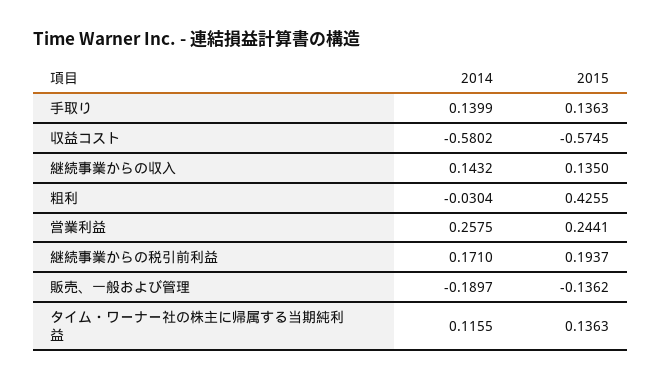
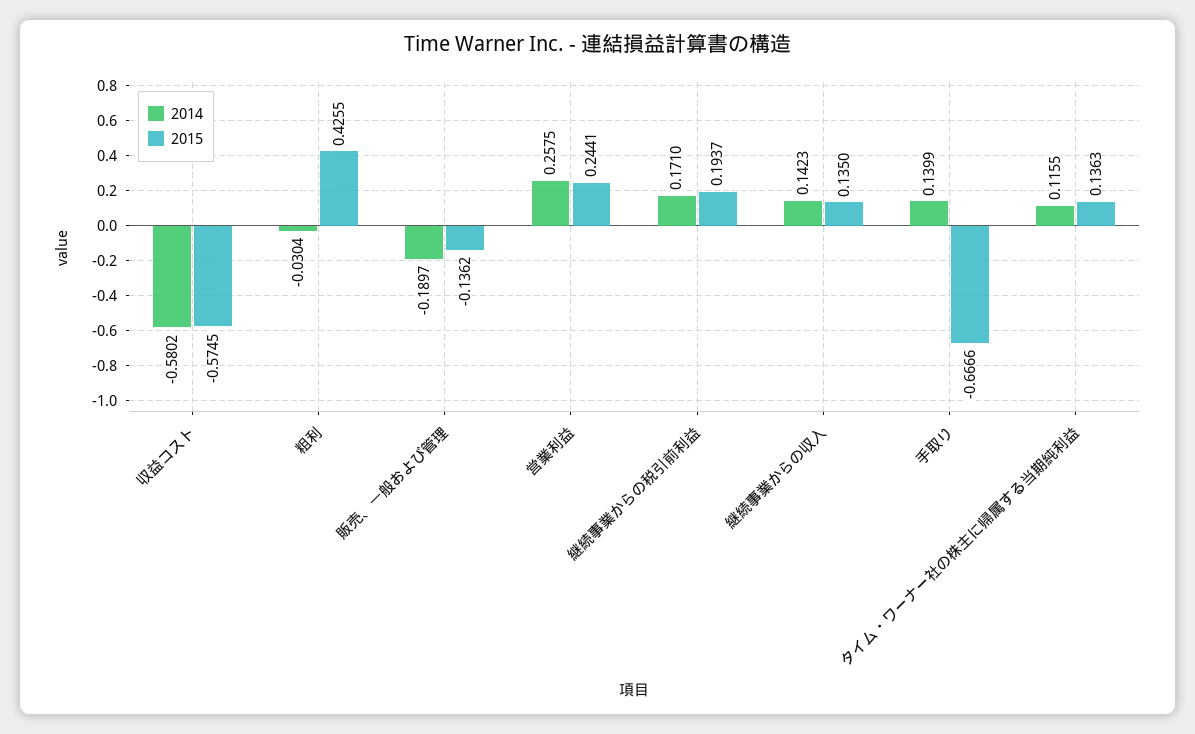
2015, 手取り: 0.1363 -> -0.6666
2014, 継続事業からの収入: 0.1432 -> 0.1423

